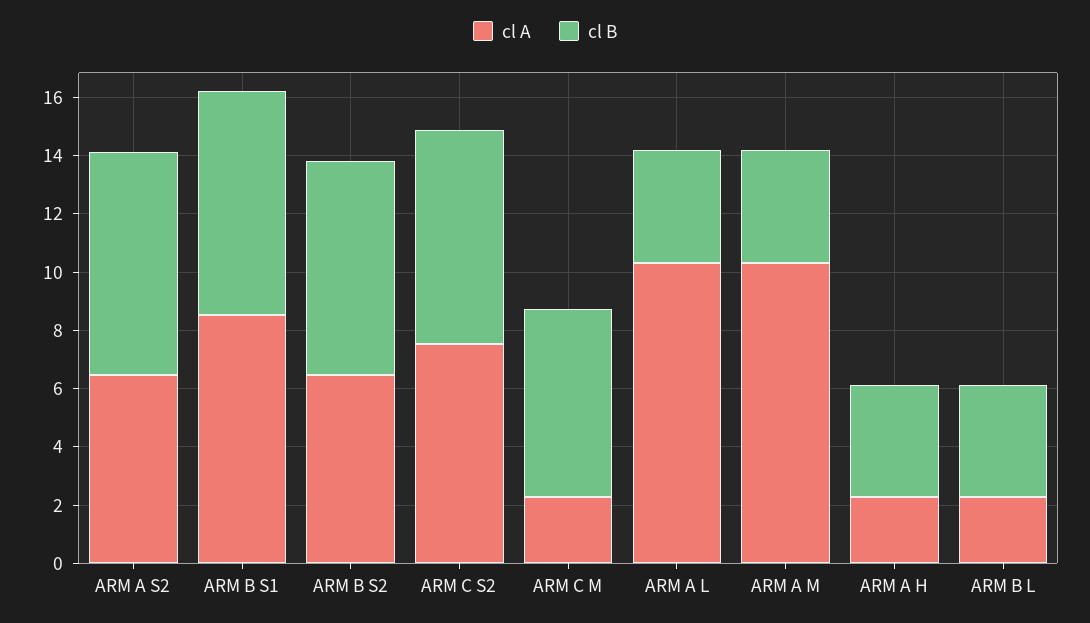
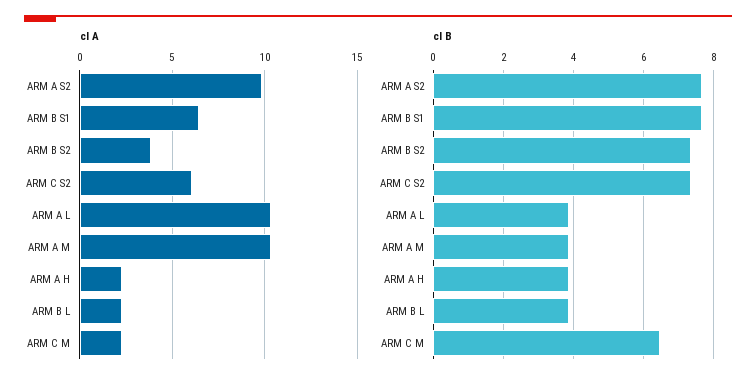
cl A, ARM A S2: 6.5 -> 10
cl A, ARM B S1: 8.5 -> 6.5
cl A, ARM B S2: 6.5 -> 4
cl A, ARM C S2: 7.5 -> 6

